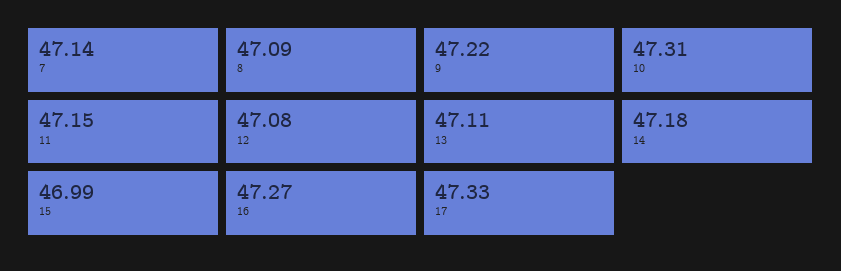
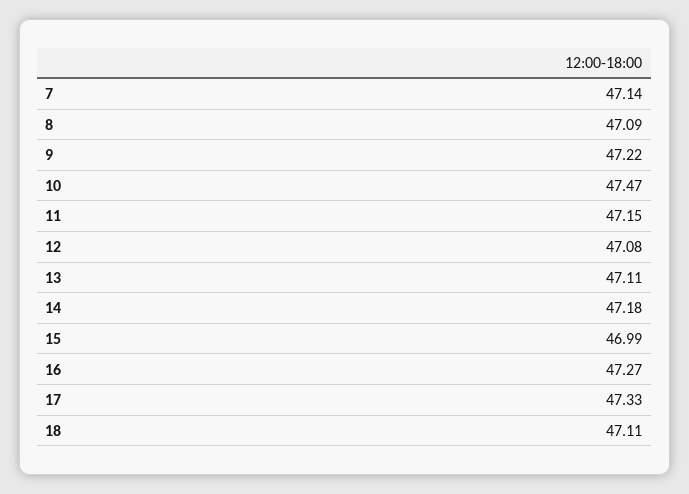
10: 47.31 -> 47.47
18: none -> 47.11

